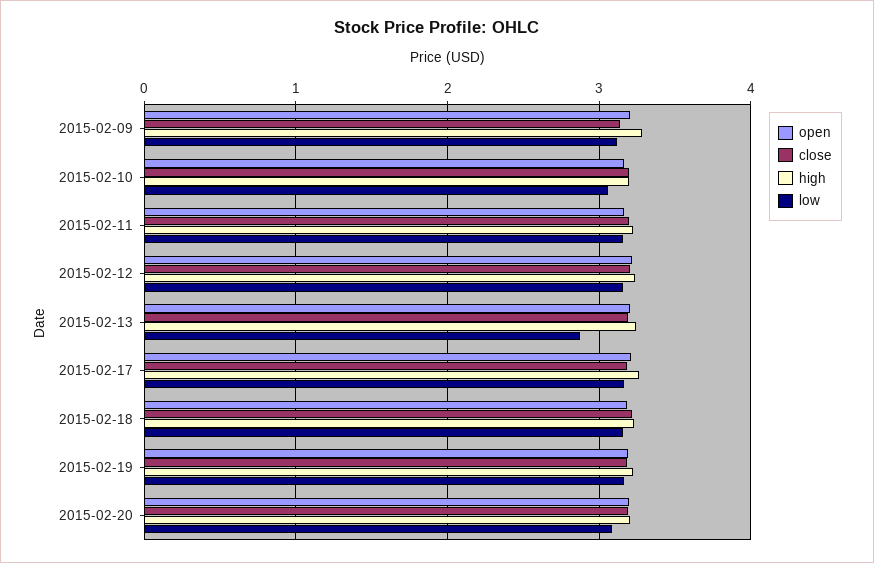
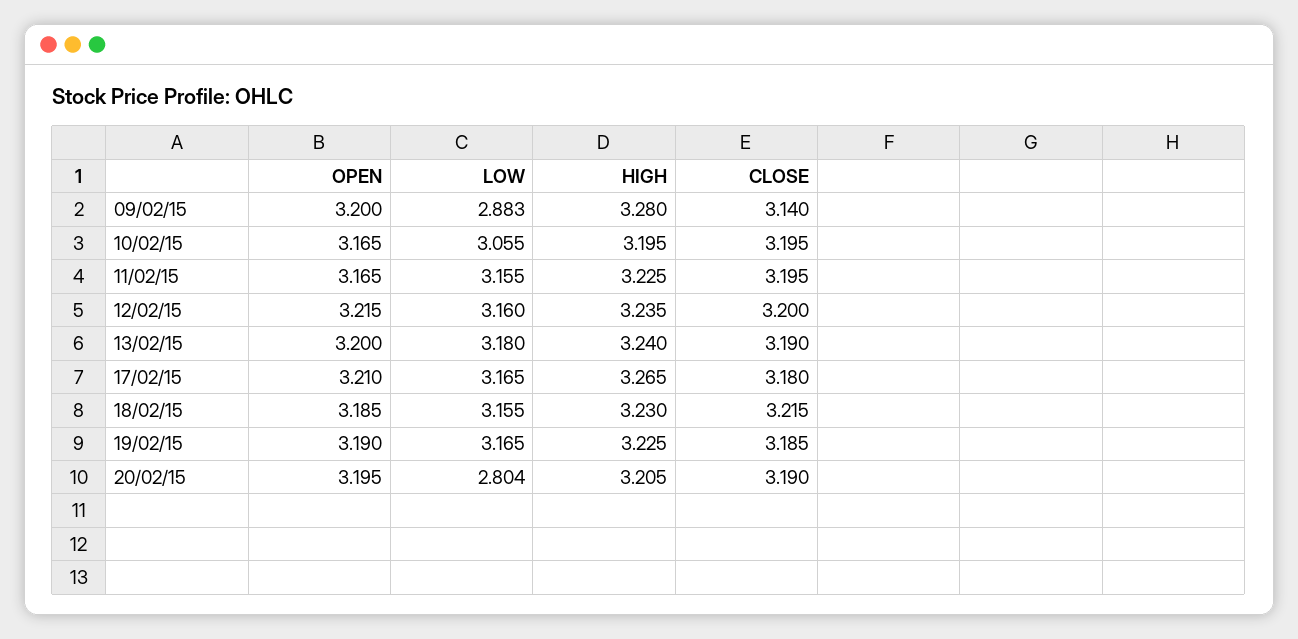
low, 2015-02-09: 3.1 -> 2.883
low, 2015-02-13: 2.9 -> 3.18
low, 2015-02-20: 3.1 -> 2.804

